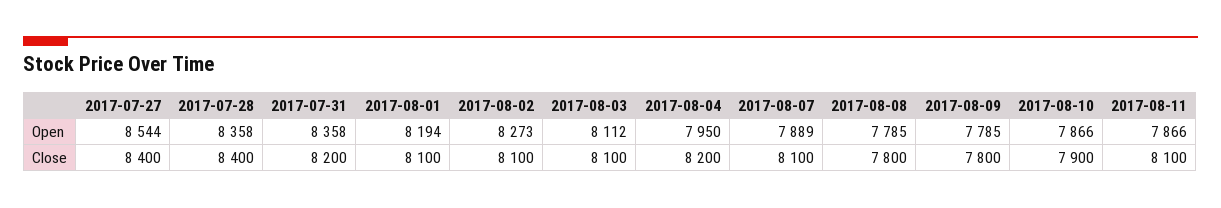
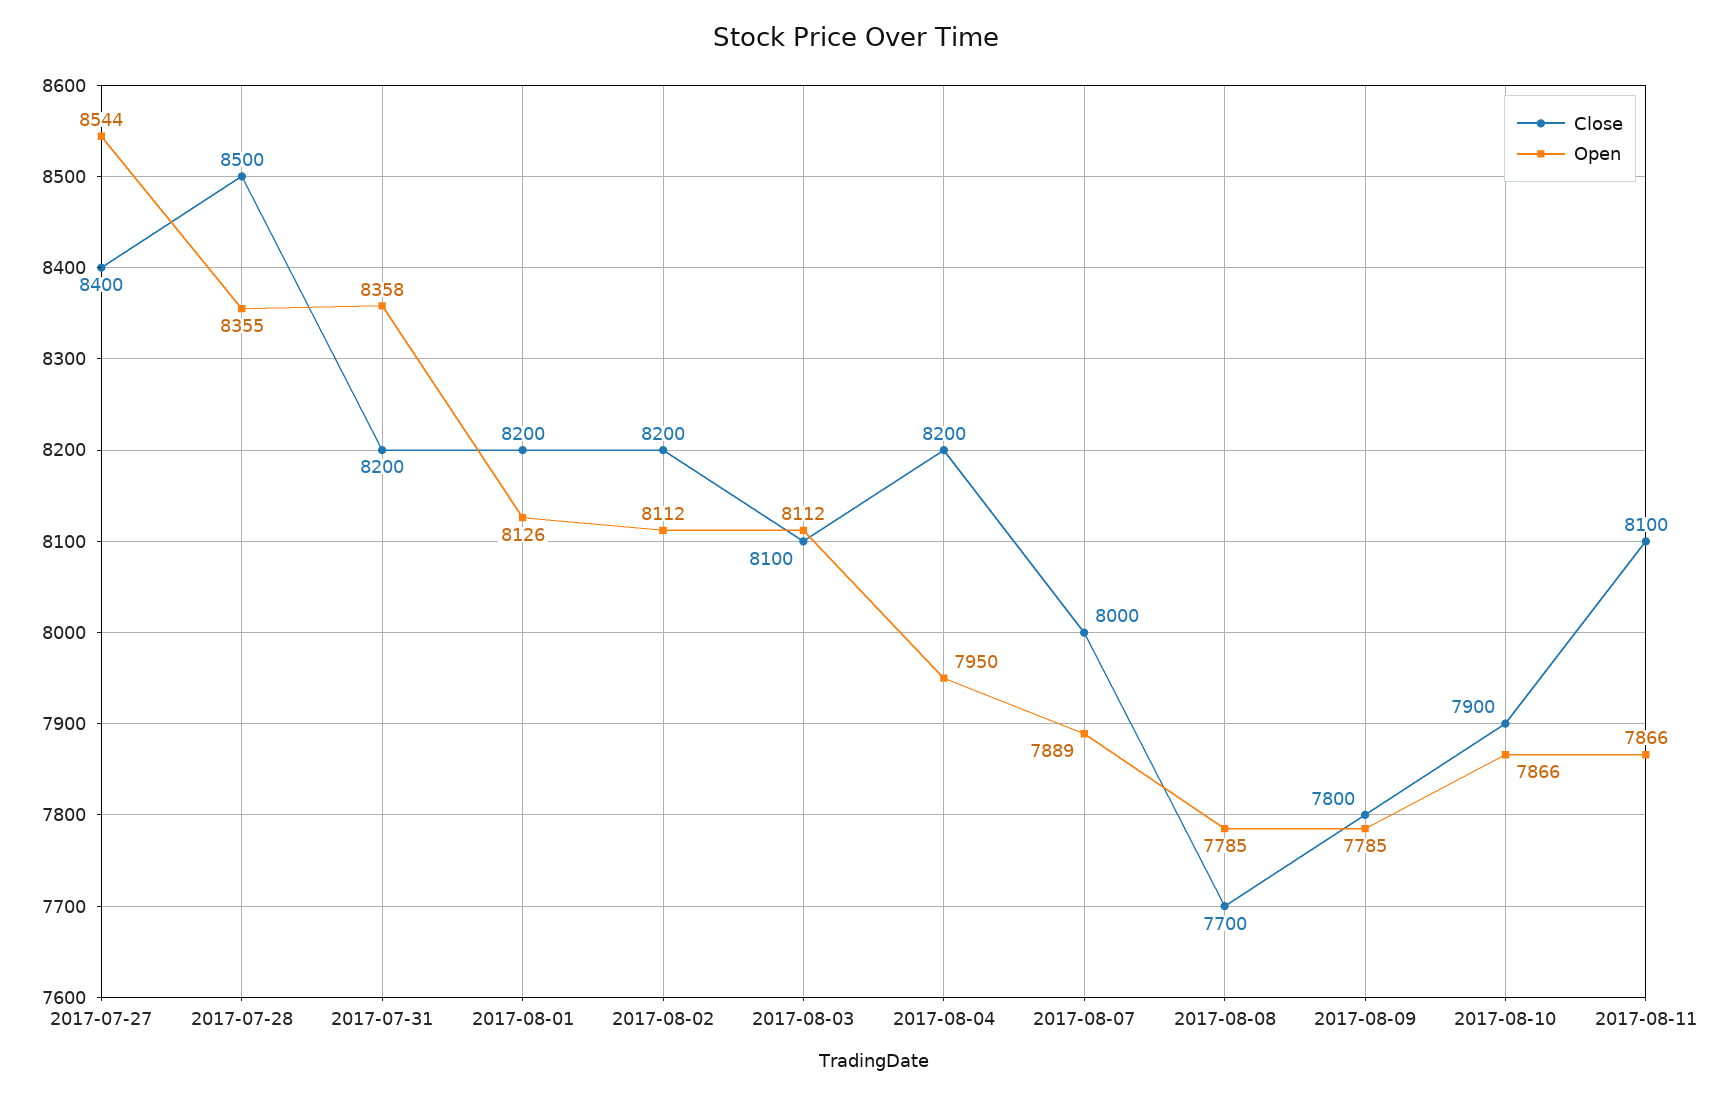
Open, 2017-07-28: 8358 -> 8355
Open, 2017-08-01: 8194 -> 8126
Open, 2017-08-02: 8273 -> 8112
Close, 2017-07-28: 8400 -> 8500
Close, 2017-08-01: 8100 -> 8200
Close, 2017-08-02: 8100 -> 8200
Close, 2017-08-07: 8100 -> 8000
Close, 2017-08-08: 7800 -> 7700

